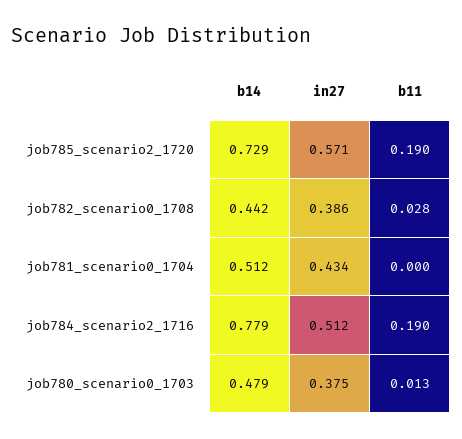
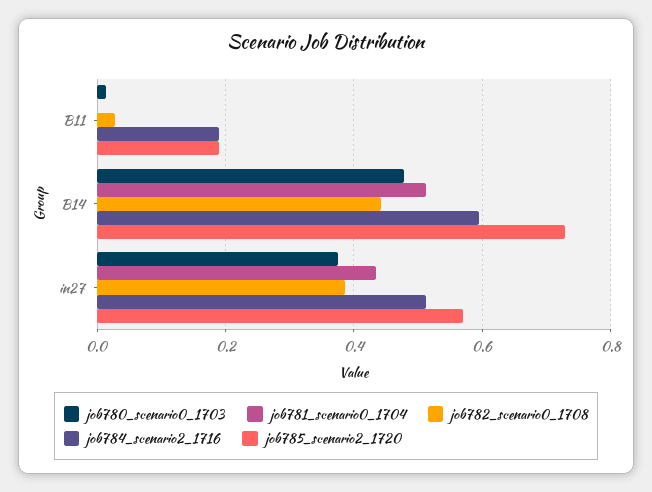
job784_scenario2_1716, b14: 0.779 -> 0.6

